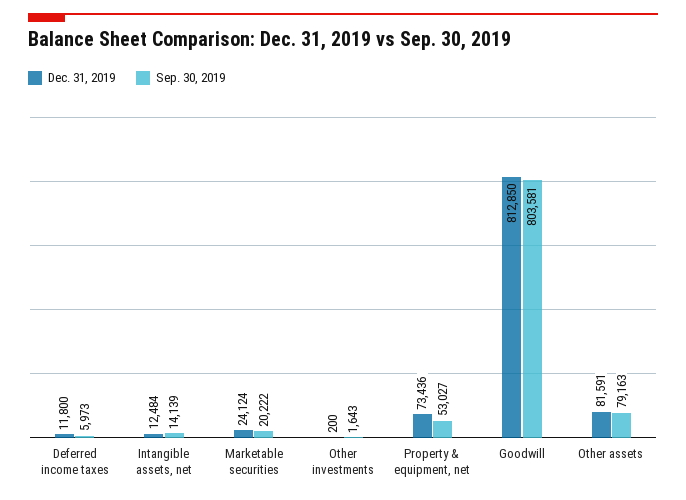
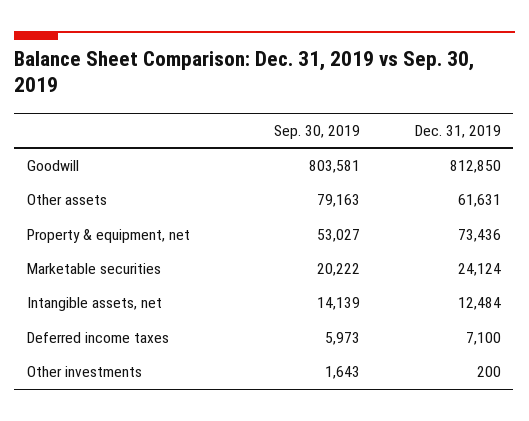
Dec. 31, 2019, Deferred income taxes: 11800 -> 7100
Dec. 31, 2019, Other assets: 81591 -> 61631

